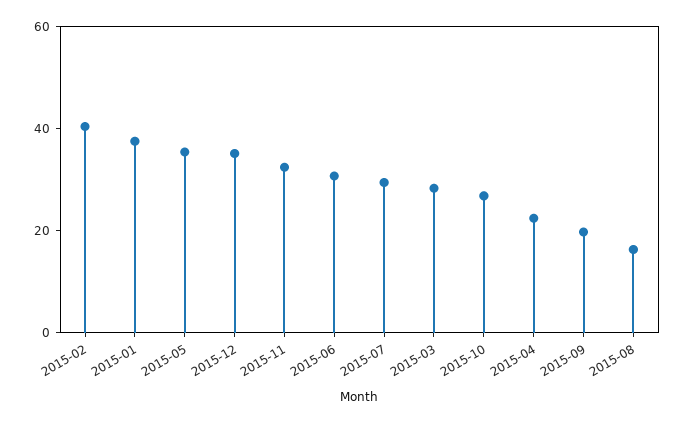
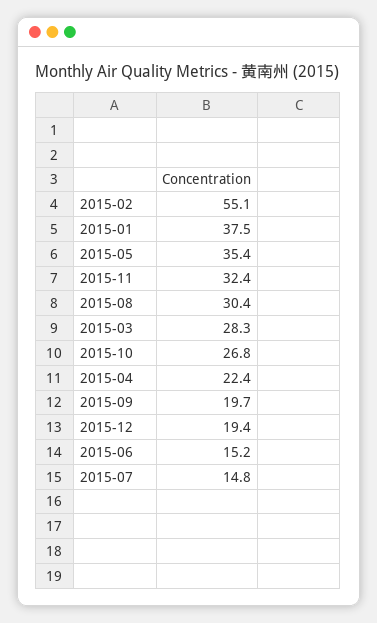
2015-02: 40 -> 55.1
2015-12: 35 -> 19.4
2015-06: 30 -> 15.2
2015-07: 30 -> 14.8
2015-08: 15 -> 30.4

